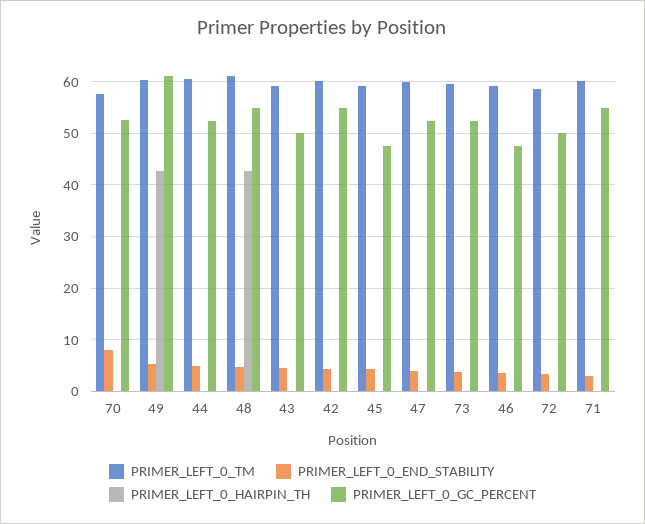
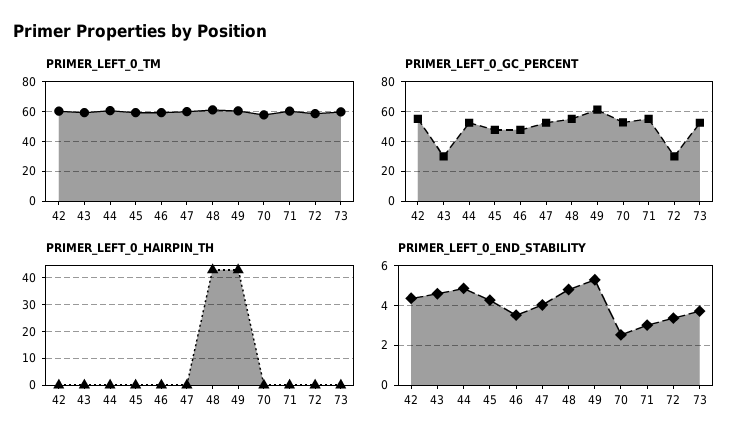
PRIMER_LEFT_0_END_STABILITY, 70: 8 -> 2.5
PRIMER_LEFT_0_GC_PERCENT, 43: 50 -> 30
PRIMER_LEFT_0_GC_PERCENT, 72: 50 -> 30

